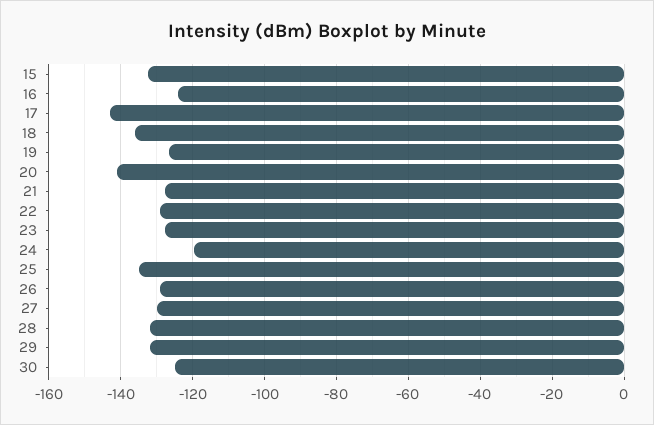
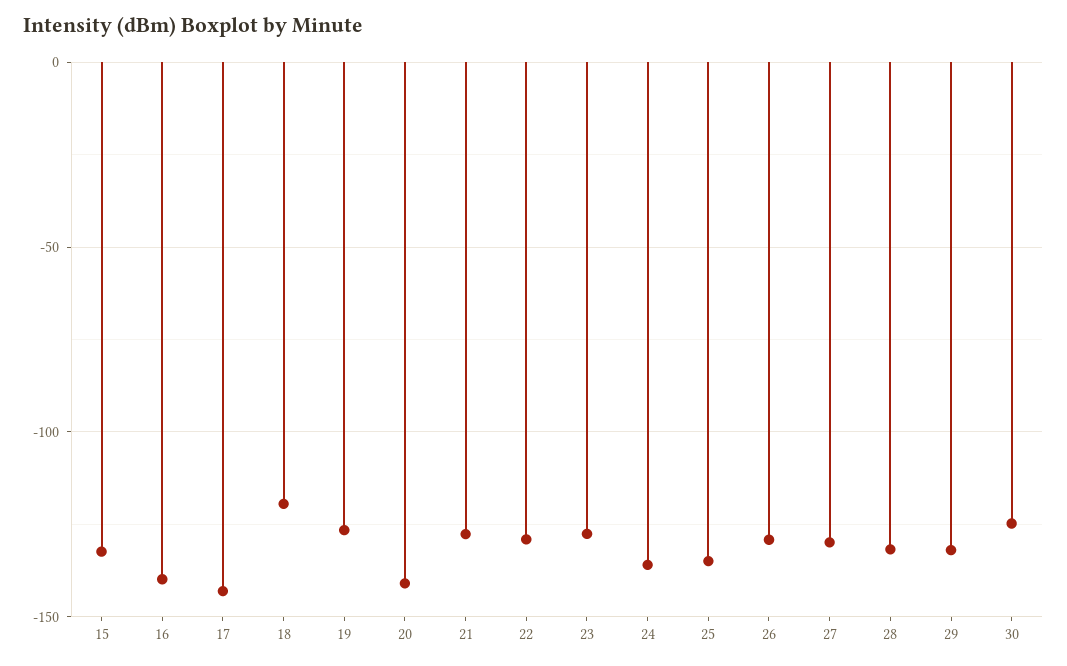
16: -124 -> -140
18: -136 -> -120
24: -120 -> -135

